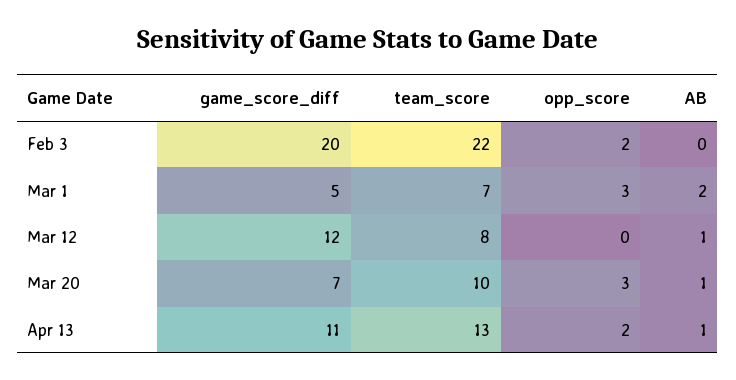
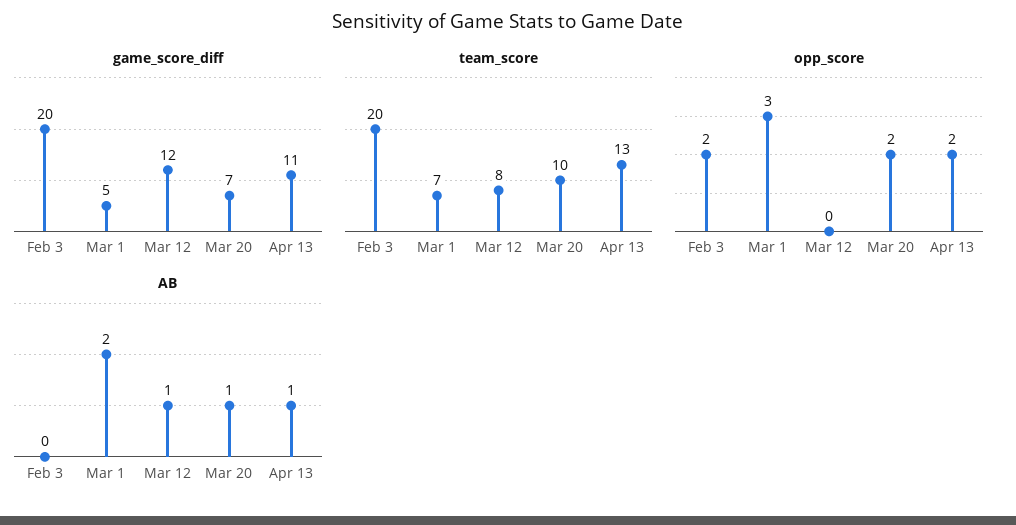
team_score, Feb 3: 22 -> 20
opp_score, Mar 20: 3 -> 2

